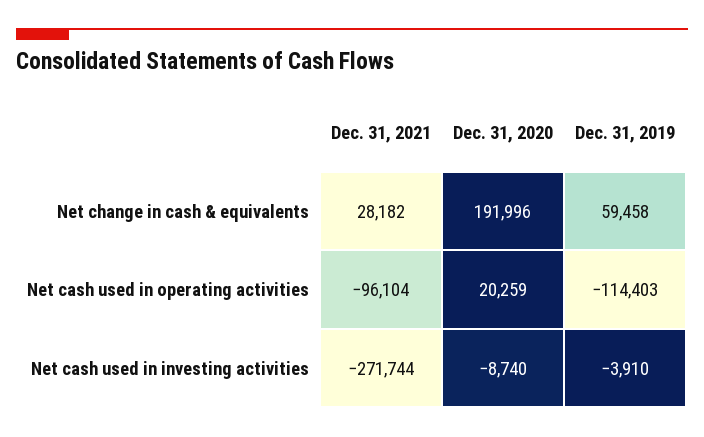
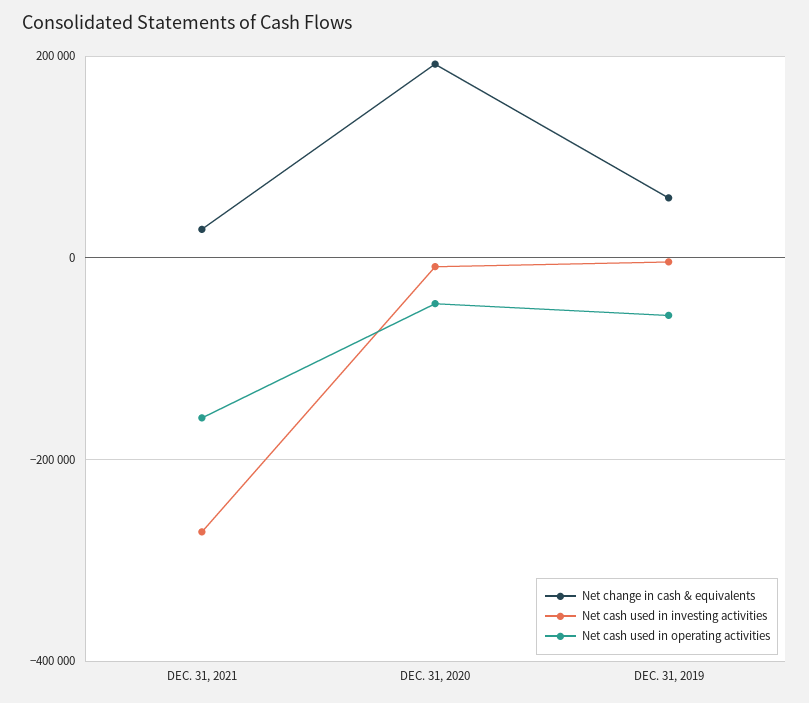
Net cash used in operating activities, Dec. 31, 2021: -96104 -> -160000
Net cash used in operating activities, Dec. 31, 2020: 20259 -> -40000
Net cash used in operating activities, Dec. 31, 2019: -114403 -> -60000

